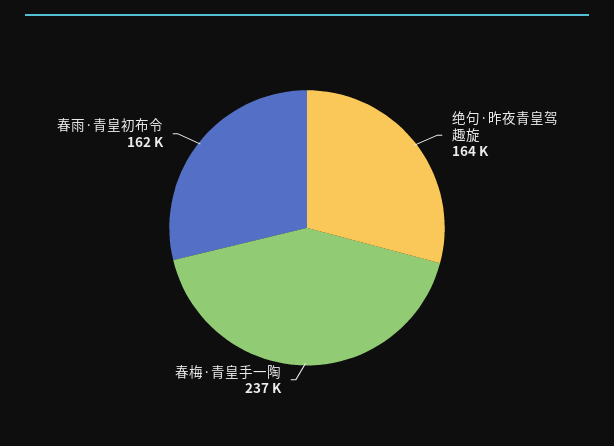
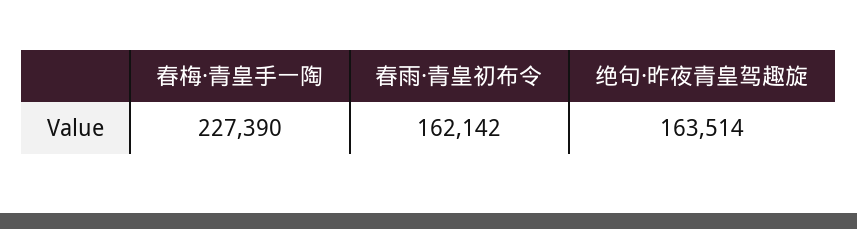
春梅·青皇手一陶: 237000 -> 227390

